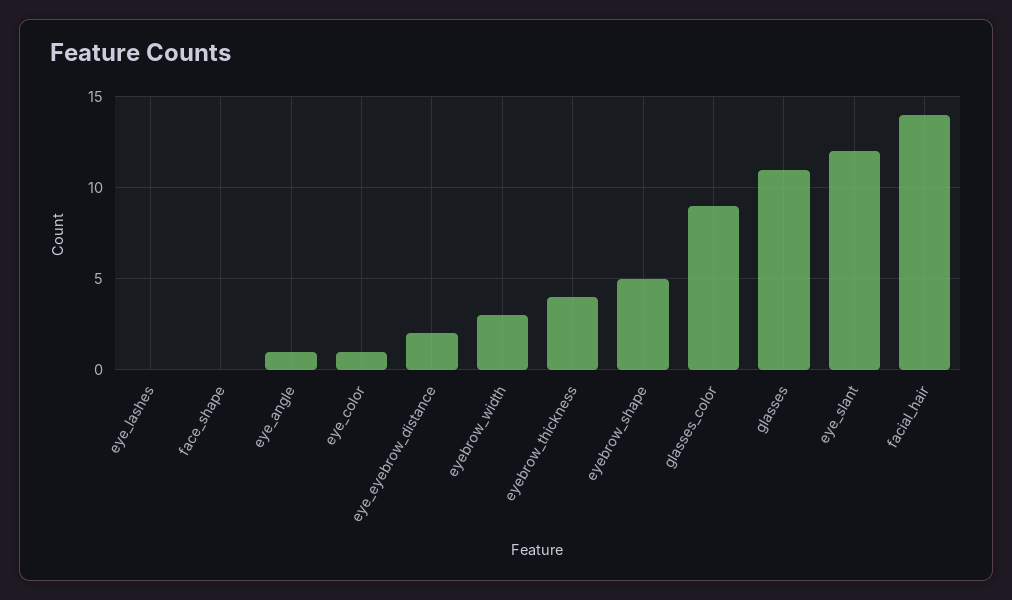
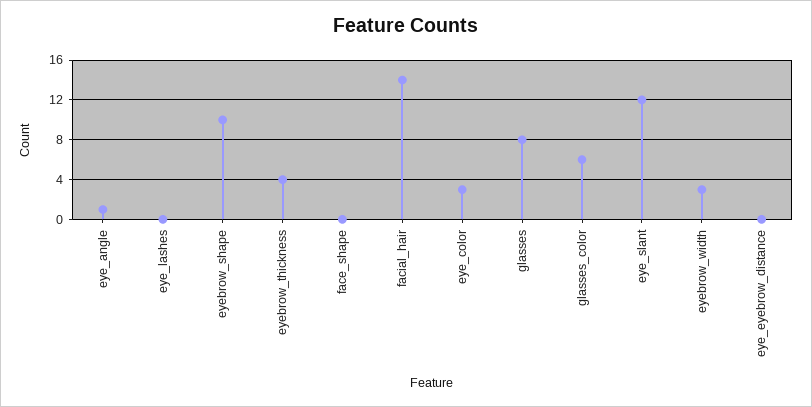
eye_color: 1 -> 3
eye_eyebrow_distance: 2 -> 0
eyebrow_shape: 5 -> 10
glasses_color: 9 -> 6
glasses: 11 -> 8

